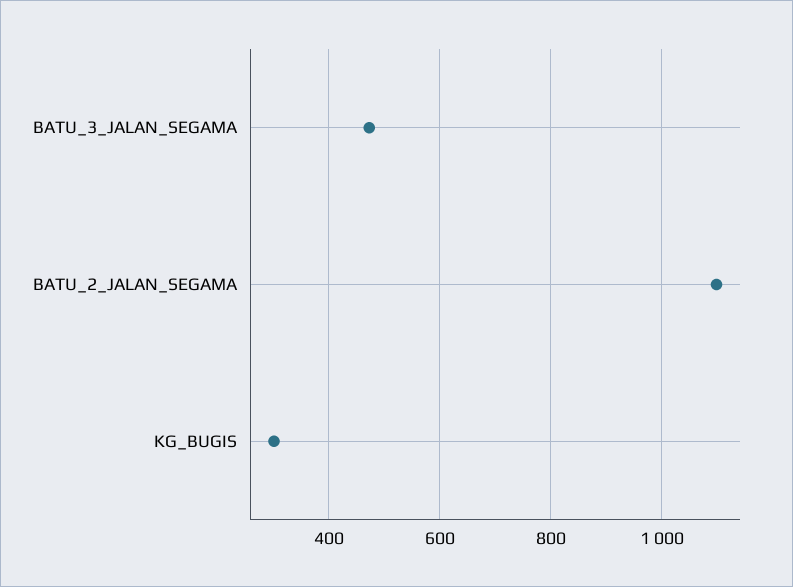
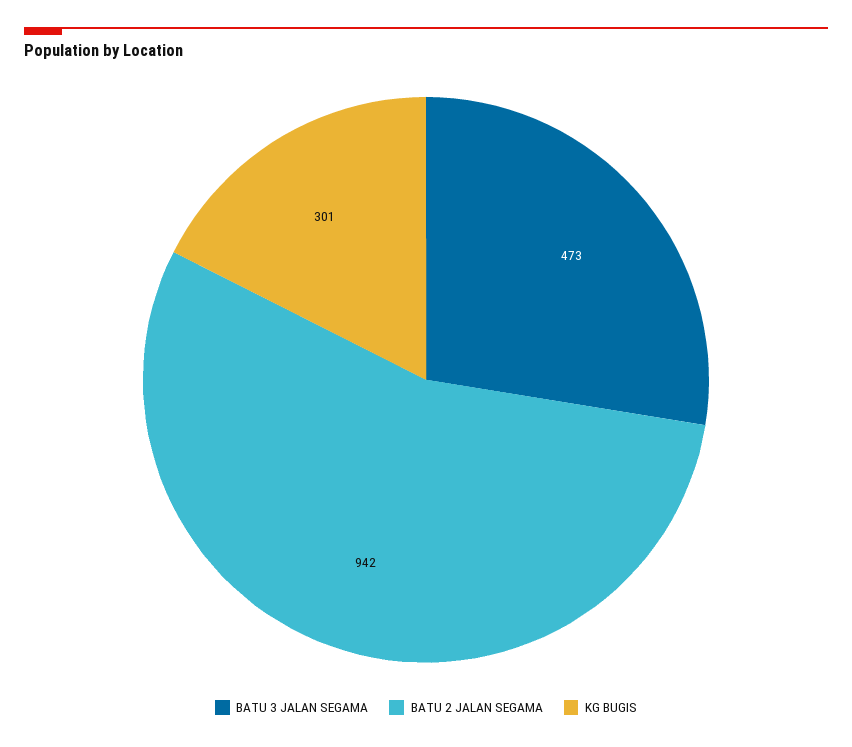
BATU_2_JALAN_SEGAMA: 1100 -> 942

